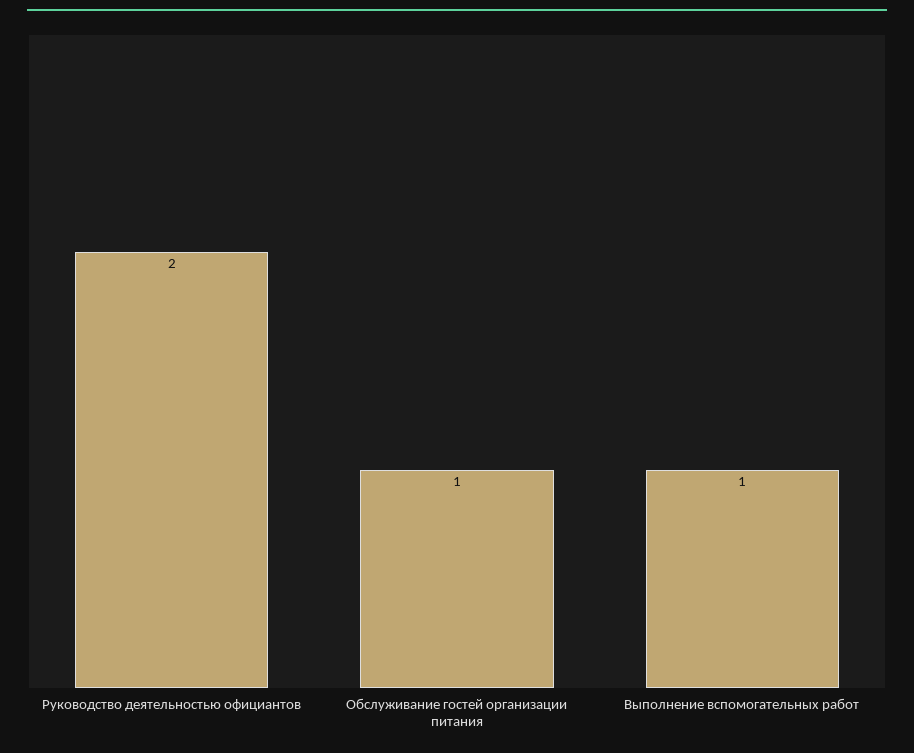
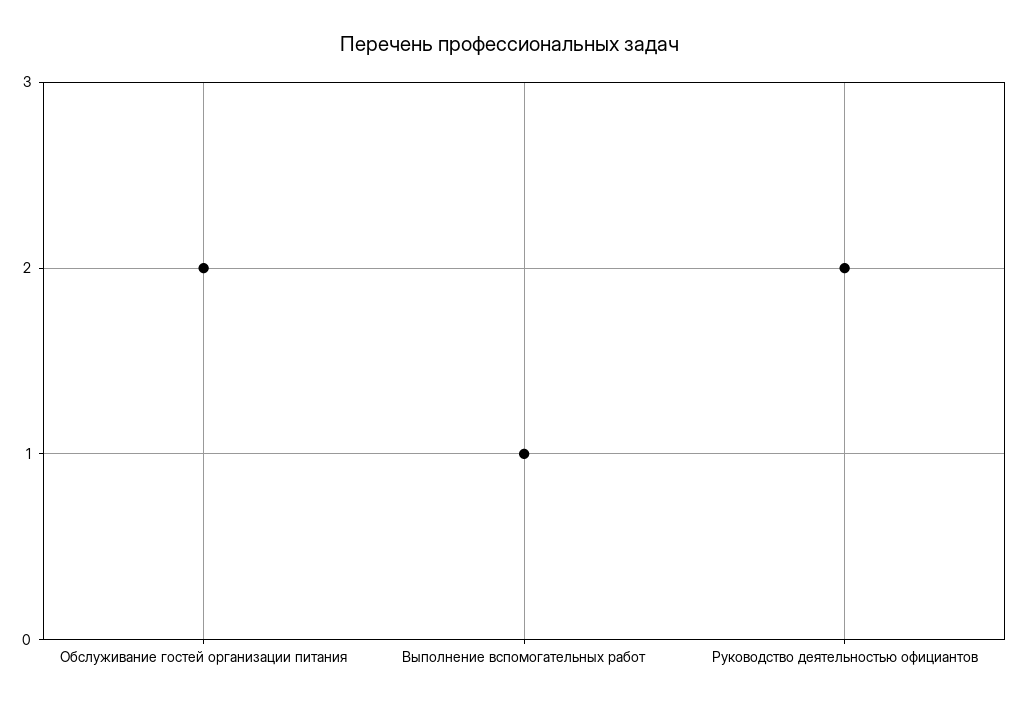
Обслуживание гостей организации питания: 1 -> 2

